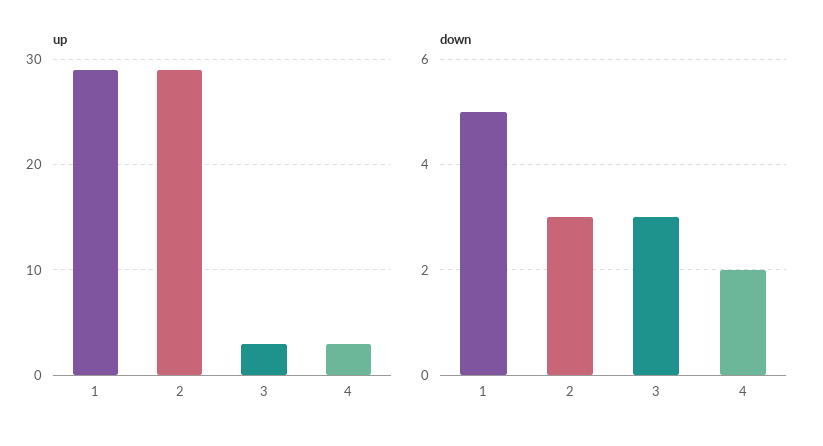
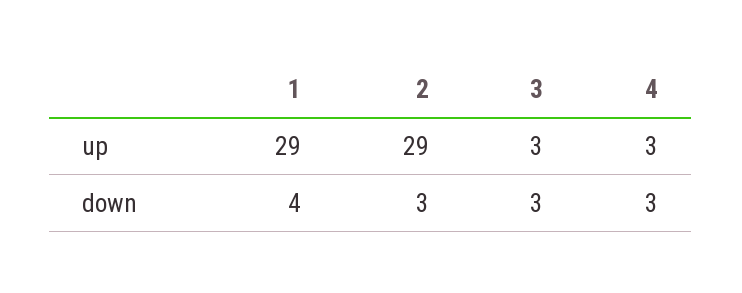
down, 1: 5 -> 4
down, 4: 2 -> 3

